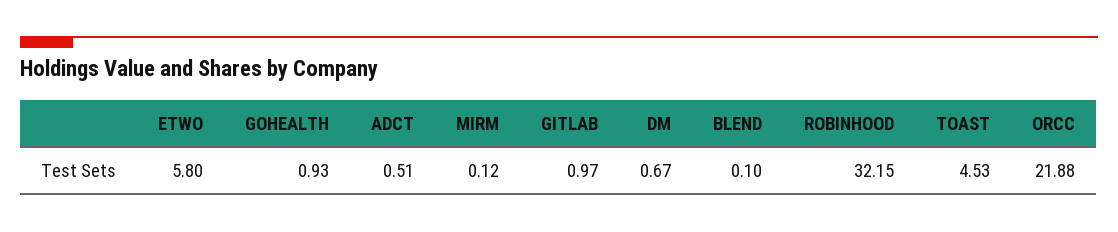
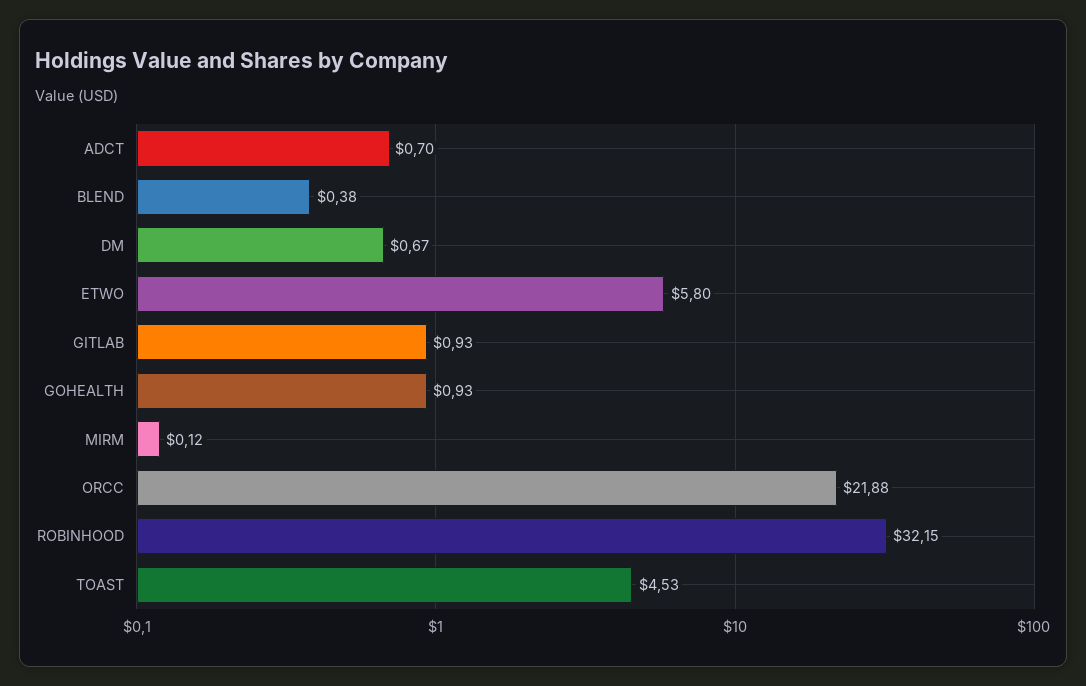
ADCT: 0.51 -> 0.7
GITLAB: 0.97 -> 0.93
BLEND: 0.1 -> 0.38

